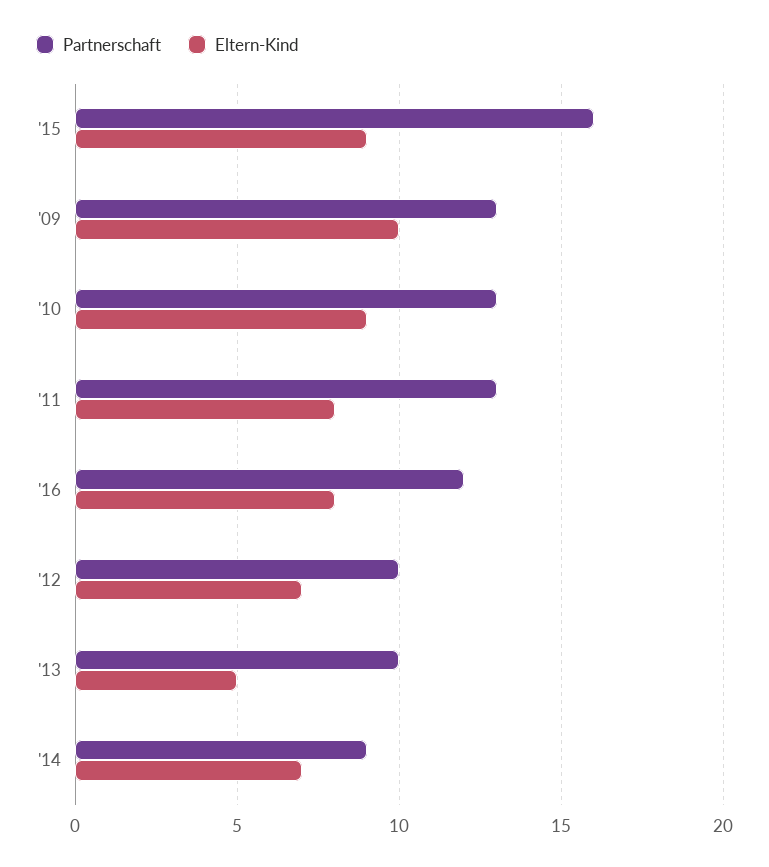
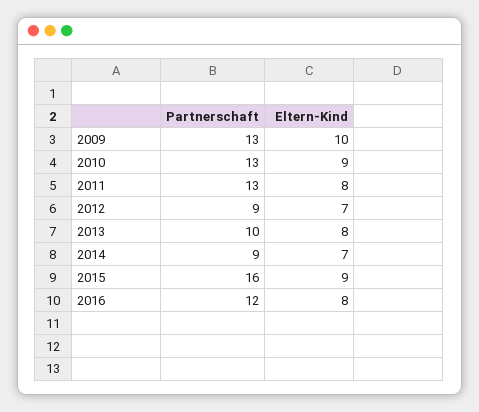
Partnerschaft, '12: 10 -> 9
Eltern-Kind, '13: 5 -> 8

